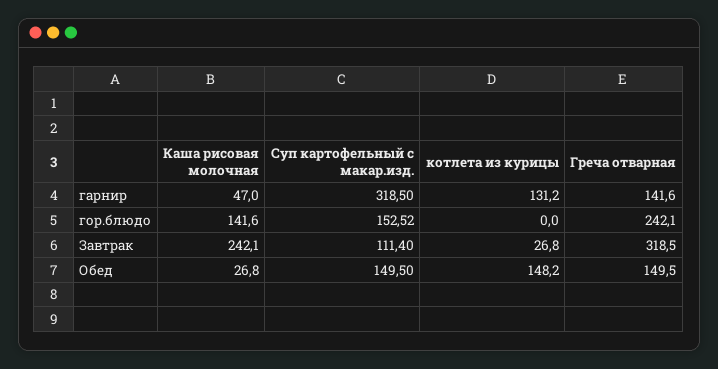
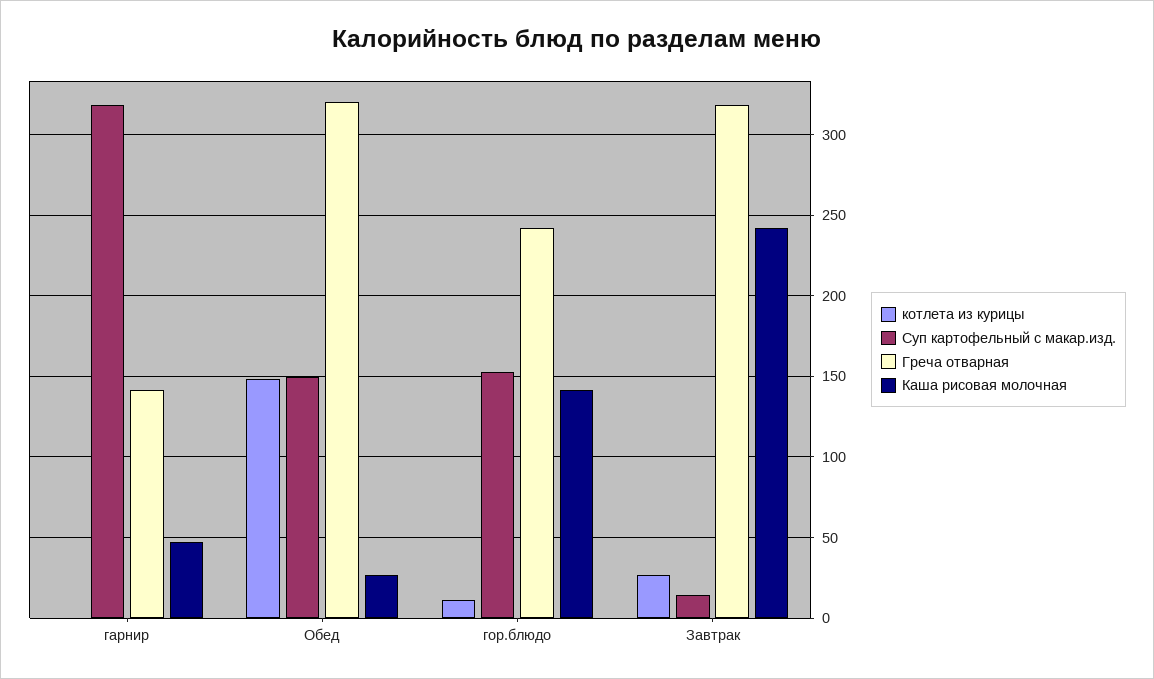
котлета из курицы, гарнир: 131.2 -> 0
котлета из курицы, гор.блюдо: 0 -> 10
Суп картофельный с макар.изд., Завтрак: 111.4 -> 15
Греча отварная, Обед: 149.5 -> 320

